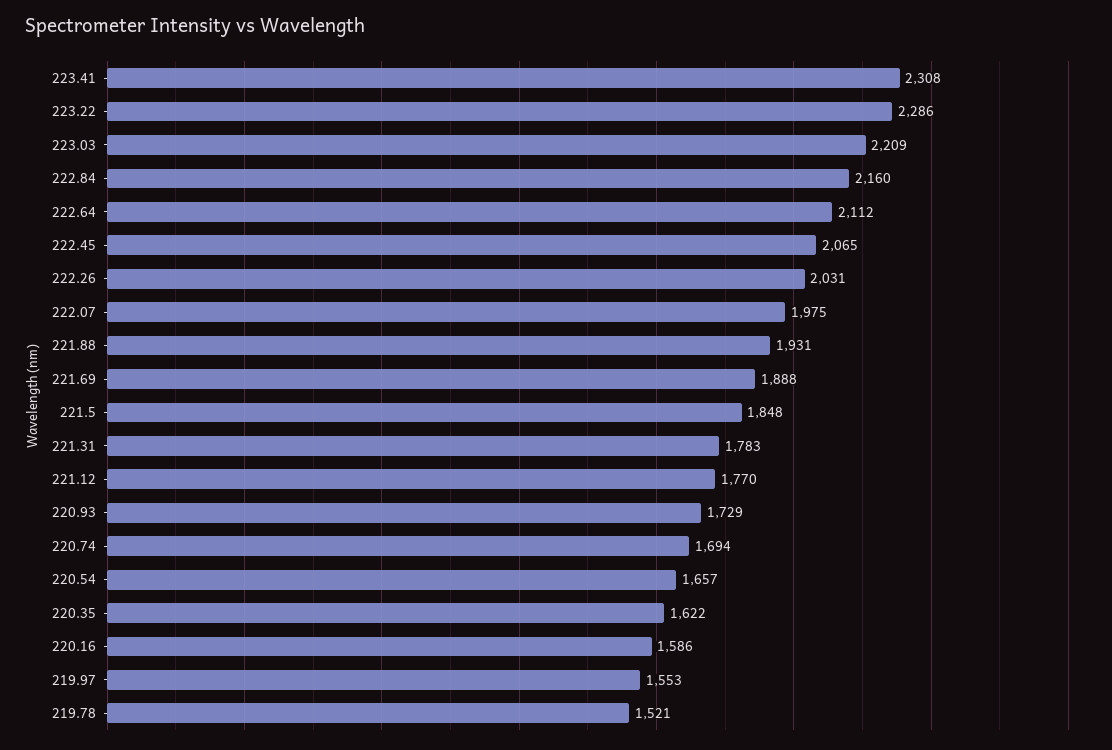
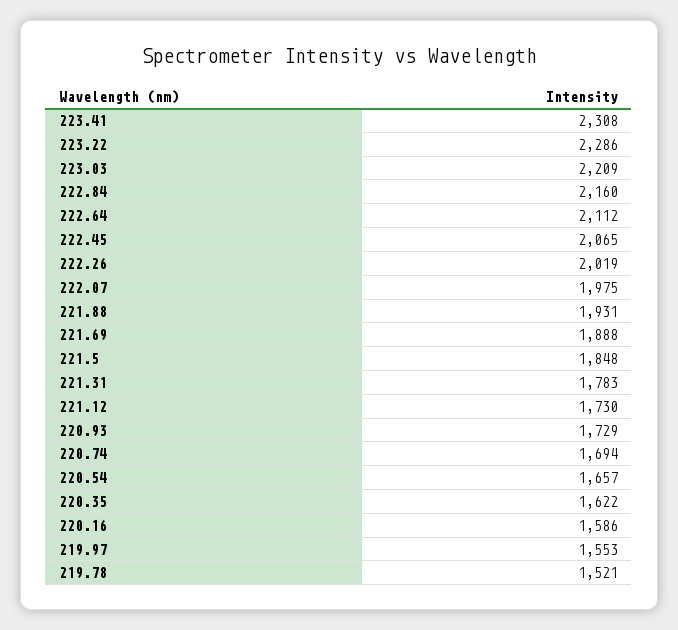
222.26: 2031 -> 2019
221.12: 1770 -> 1730

